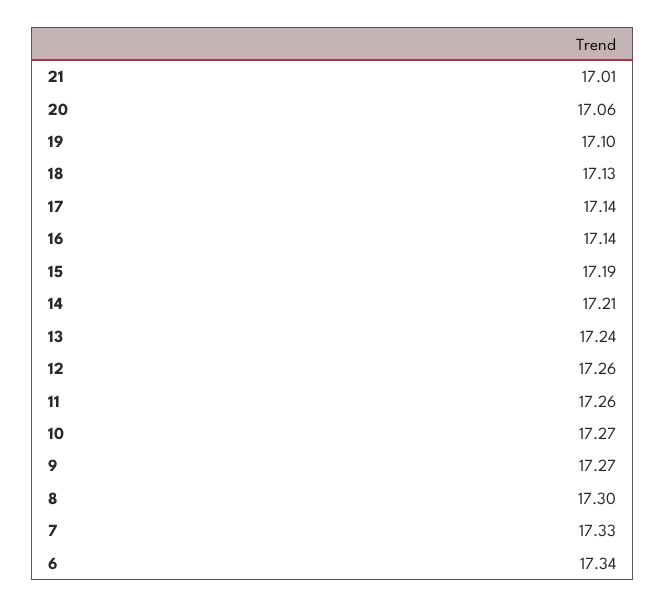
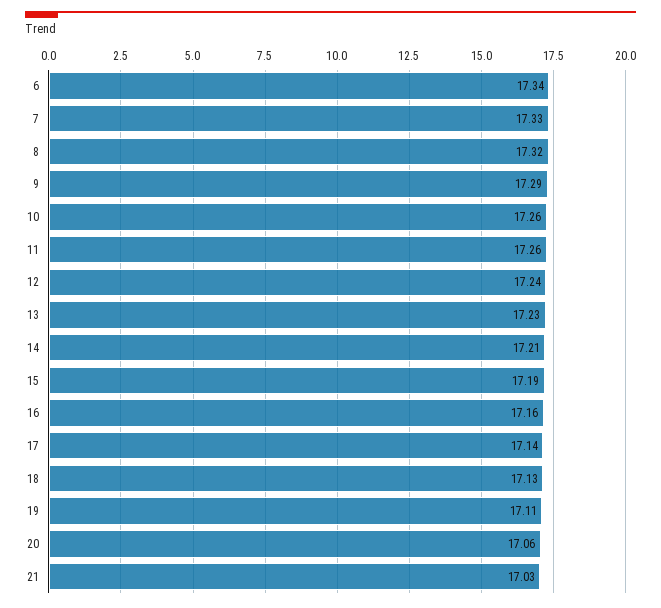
21: 17.01 -> 17.03
19: 17.1 -> 17.11
16: 17.14 -> 17.16
13: 17.24 -> 17.23
12: 17.26 -> 17.24
10: 17.27 -> 17.26
9: 17.27 -> 17.29
8: 17.3 -> 17.32

